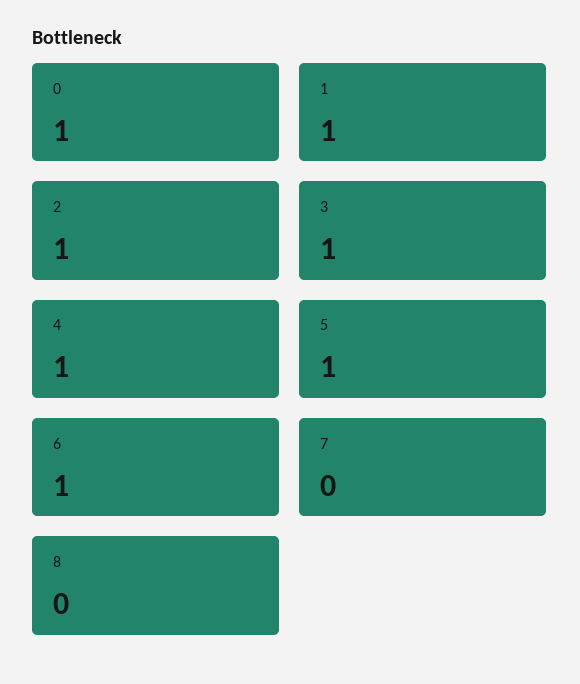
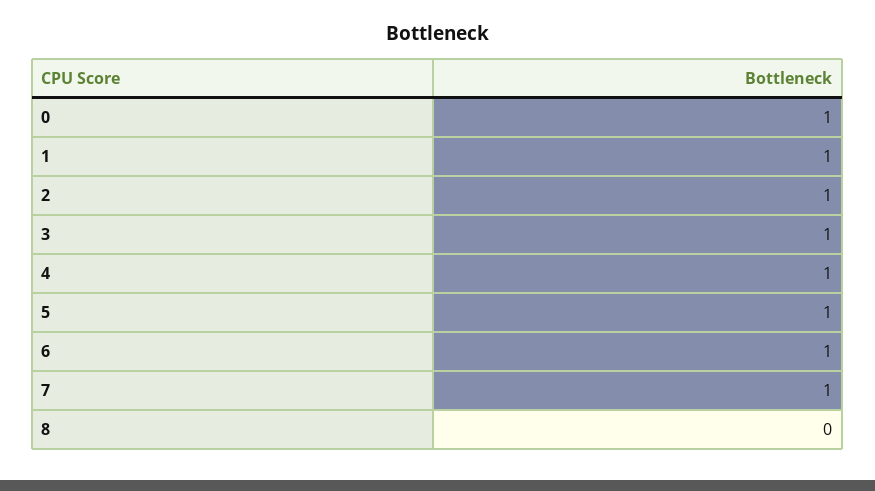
7: 0 -> 1

